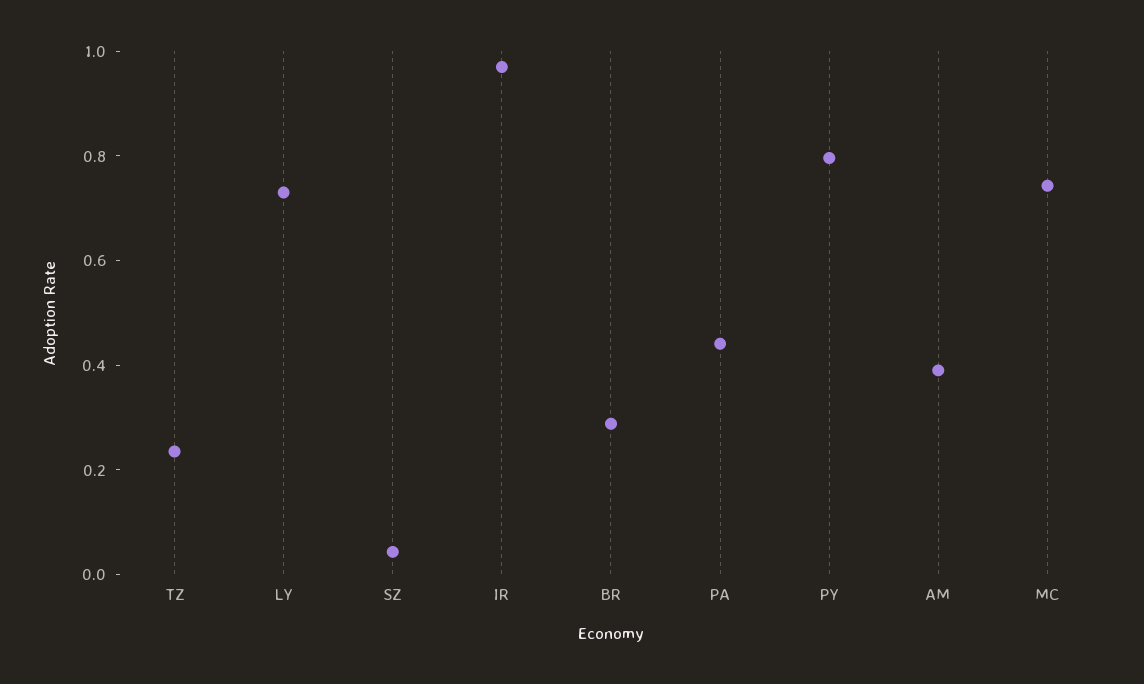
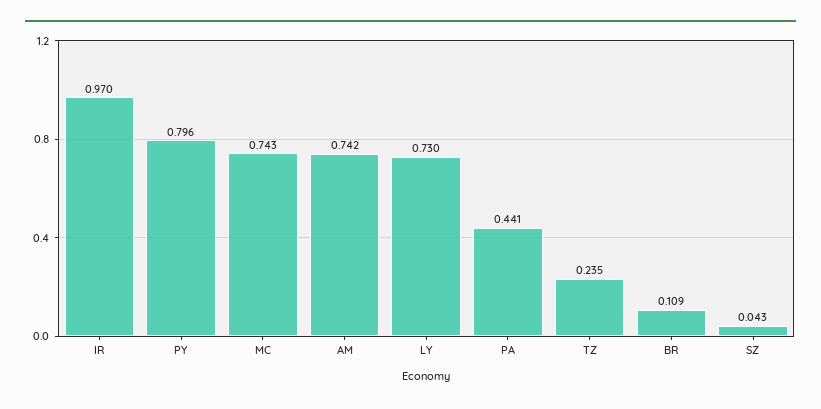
BR: 0.3 -> 0.109
AM: 0.4 -> 0.742

